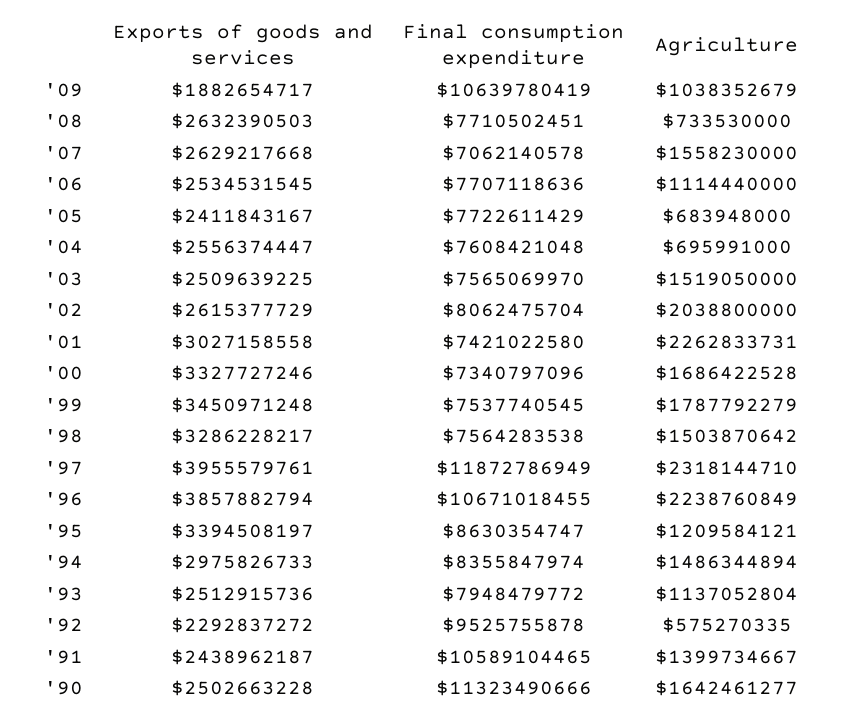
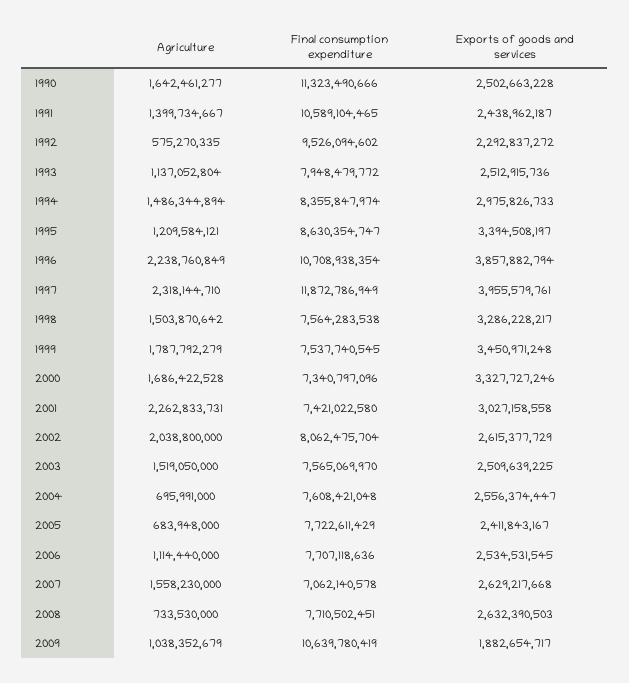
Final consumption expenditure, '96: 10671018455 -> 10708938354
Final consumption expenditure, '92: 9525755878 -> 9526094602

